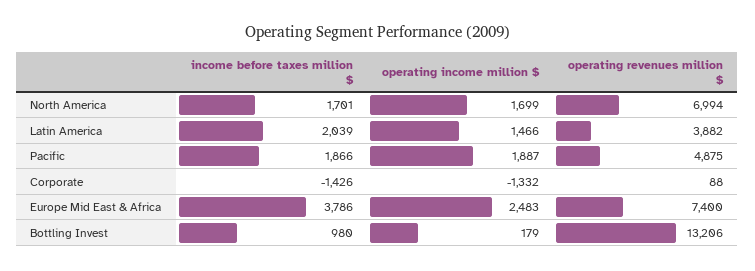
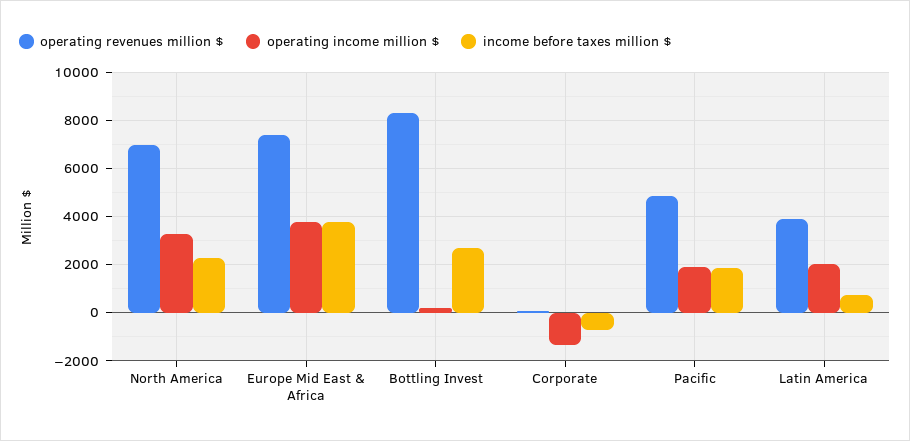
income before taxes million $, North America: 1701 -> 2250
operating income million $, North America: 1699 -> 3250
income before taxes million $, Latin America: 2039 -> 750
operating income million $, Latin America: 1466 -> 2000
income before taxes million $, Corporate: -1426 -> -750
operating income million $, Europe Mid East & Africa: 2483 -> 3750
income before taxes million $, Bottling Invest: 980 -> 2750
operating revenues million $, Bottling Invest: 13206 -> 8250

